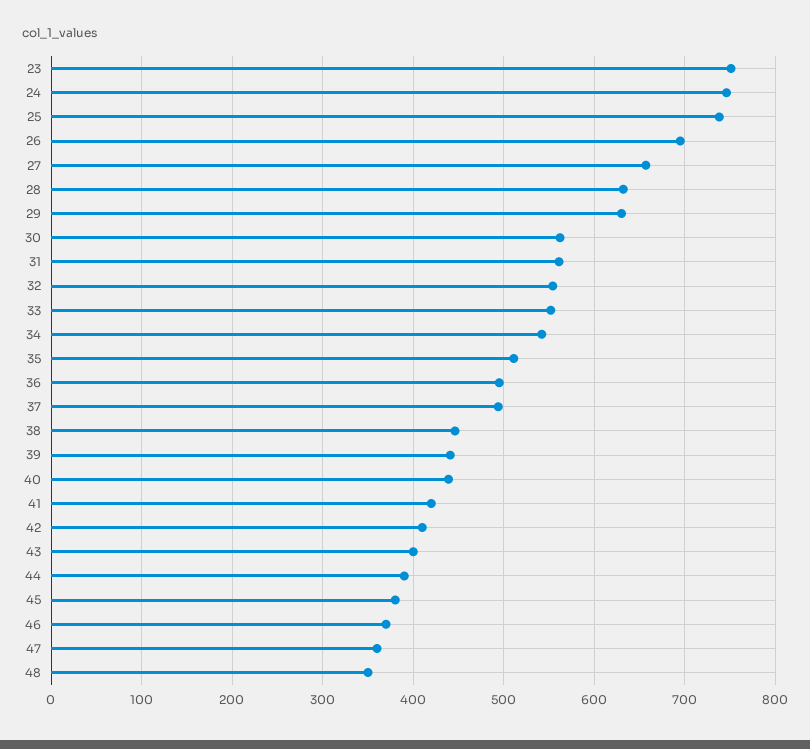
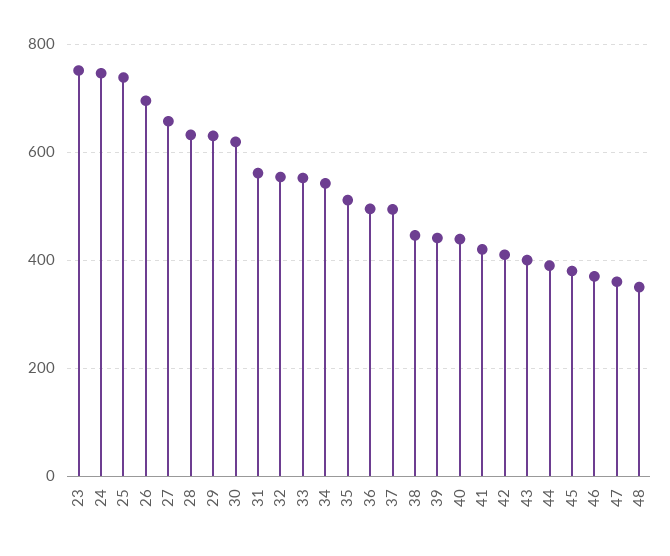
30: 560 -> 620

